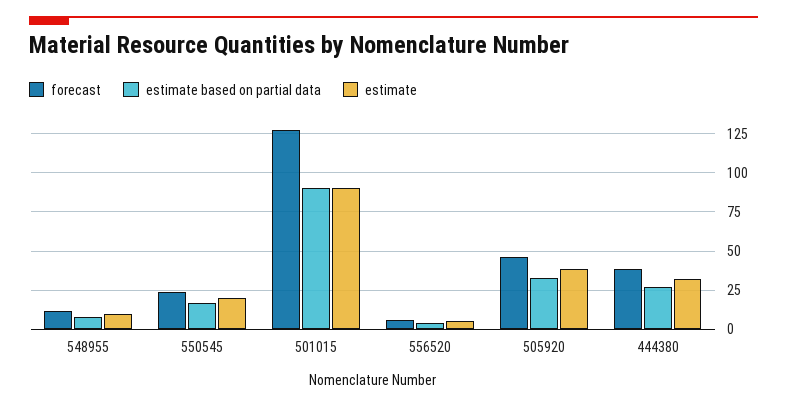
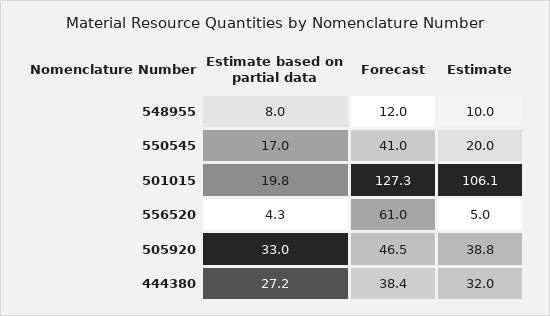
forecast, 550545: 25 -> 41
estimate based on partial data, 501015: 90 -> 19.8
estimate, 501015: 90 -> 106.1
forecast, 556520: 5 -> 61

